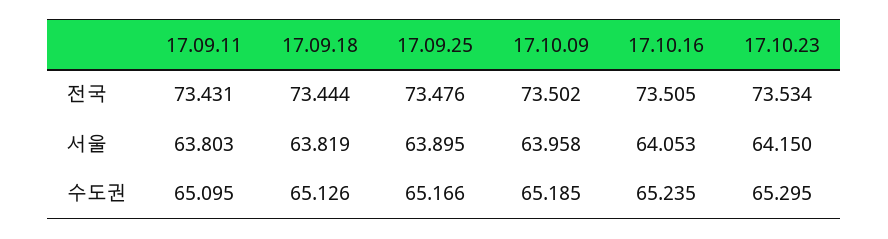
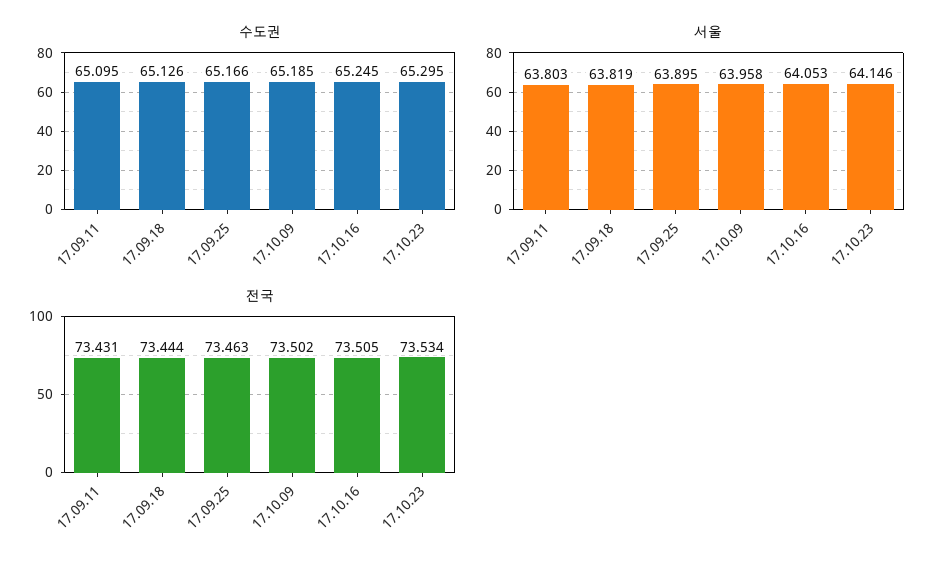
전국, 17.09.25: 73.476 -> 73.463
서울, 17.10.23: 64.15 -> 64.146
수도권, 17.10.16: 65.235 -> 65.245

